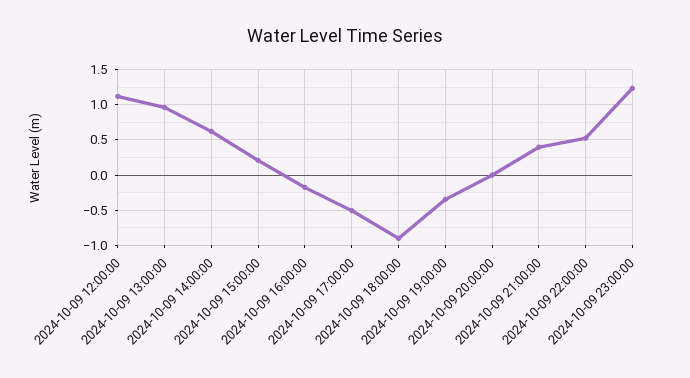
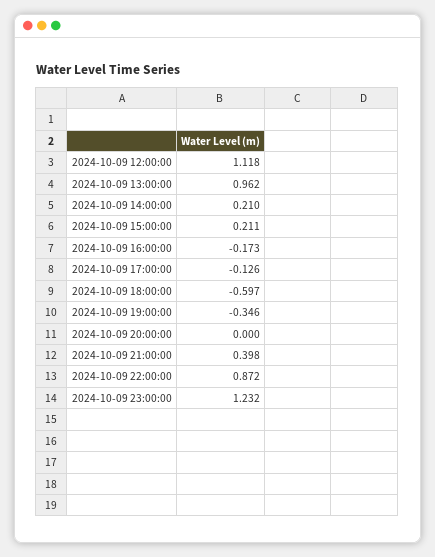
2024-10-09 14:00:00: 0.6 -> 0.21
2024-10-09 17:00:00: -0.5 -> -0.126
2024-10-09 18:00:00: -0.9 -> -0.597
2024-10-09 22:00:00: 0.5 -> 0.872

